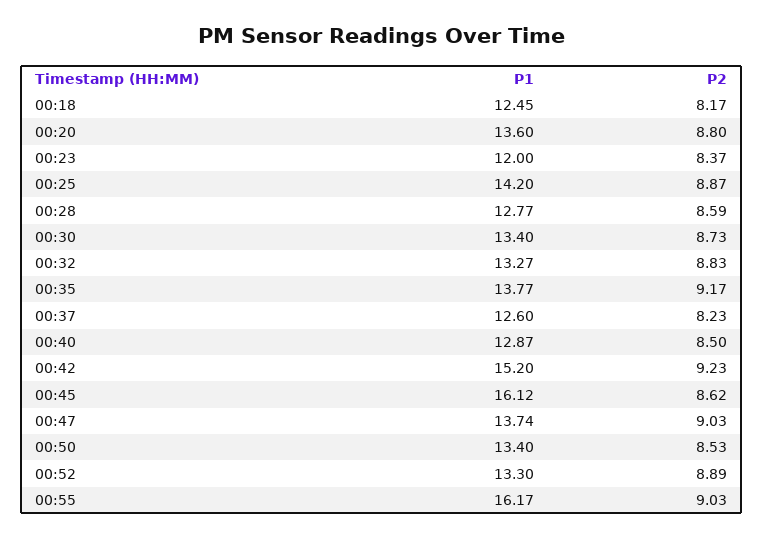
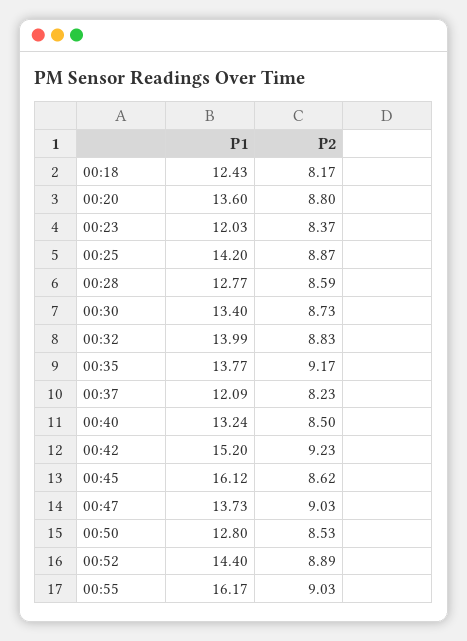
P1, 00:18: 12.45 -> 12.43
P1, 00:23: 12 -> 12.03
P1, 00:32: 13.27 -> 13.99
P1, 00:37: 12.6 -> 12.09
P1, 00:40: 12.87 -> 13.24
P1, 00:47: 13.74 -> 13.73
P1, 00:50: 13.4 -> 12.8
P1, 00:52: 13.3 -> 14.4

